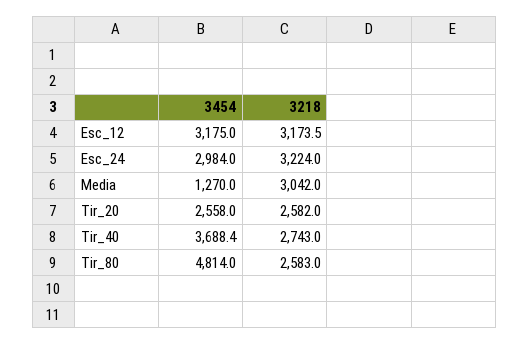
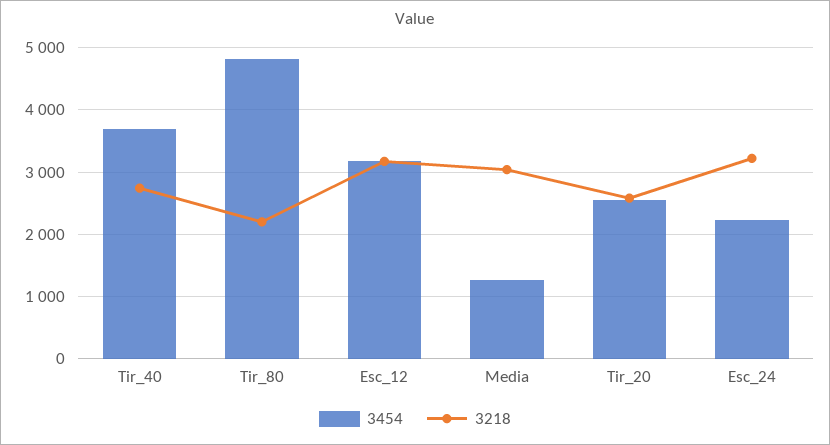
3454, Esc_24: 2984 -> 2200
3218, Tir_80: 2583 -> 2200

